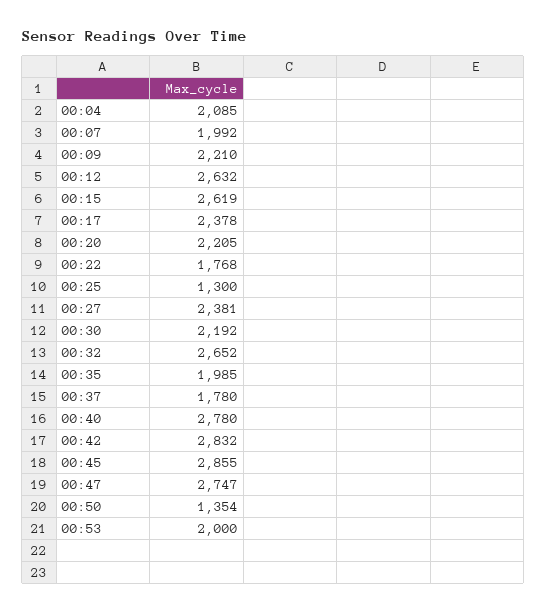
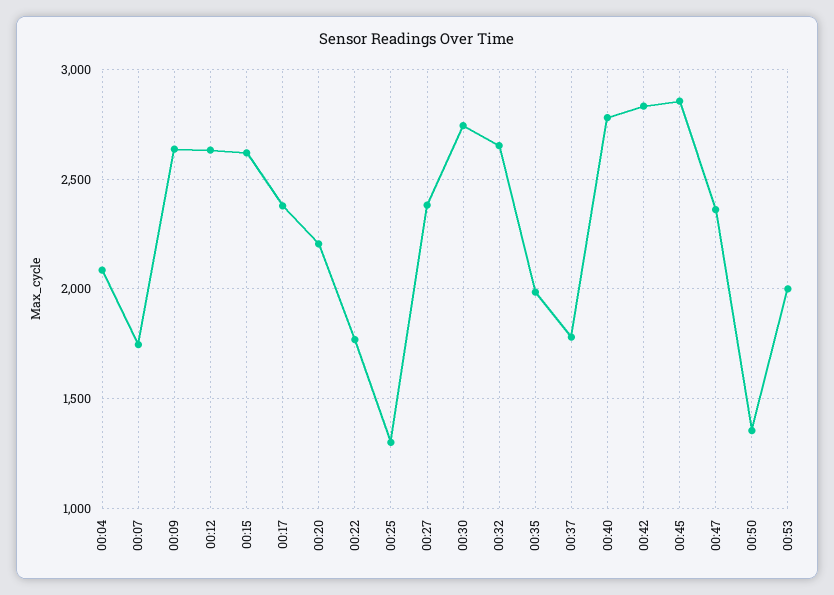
00:07: 1992 -> 1750
00:09: 2210 -> 2650
00:30: 2192 -> 2750
00:47: 2747 -> 2350

